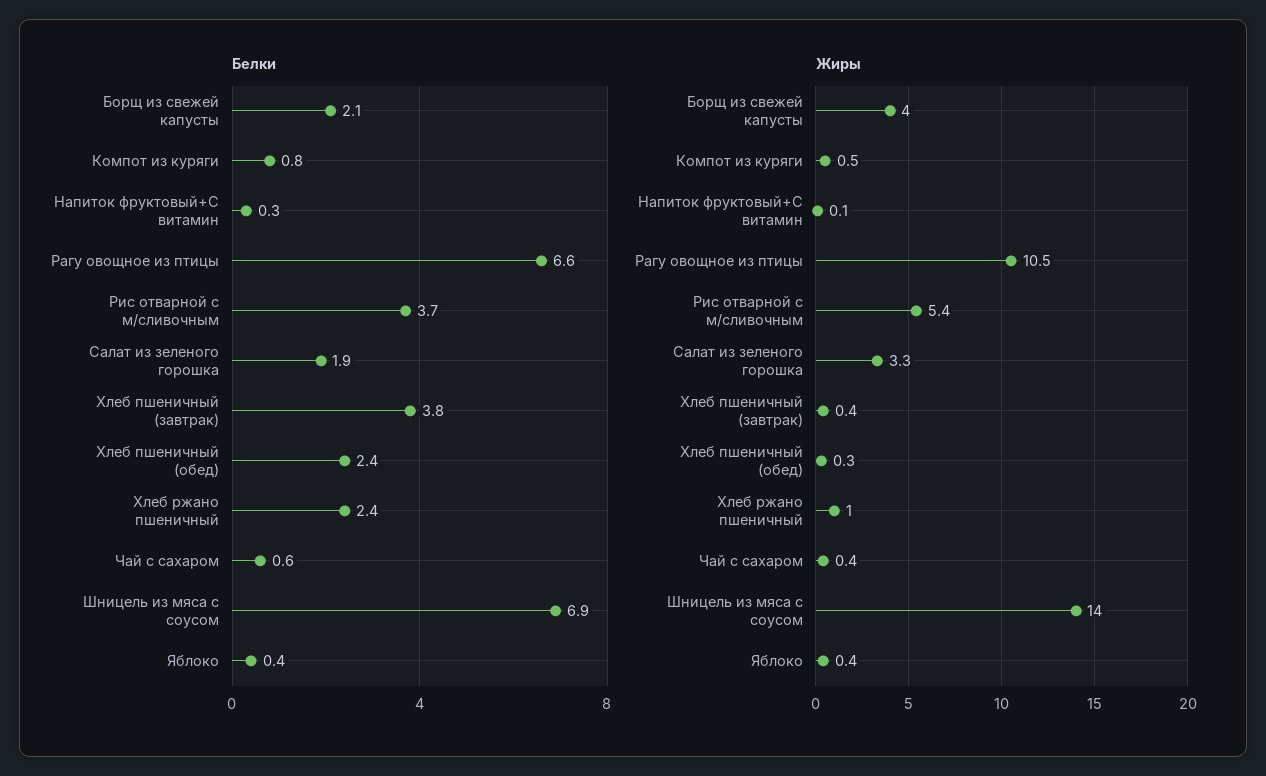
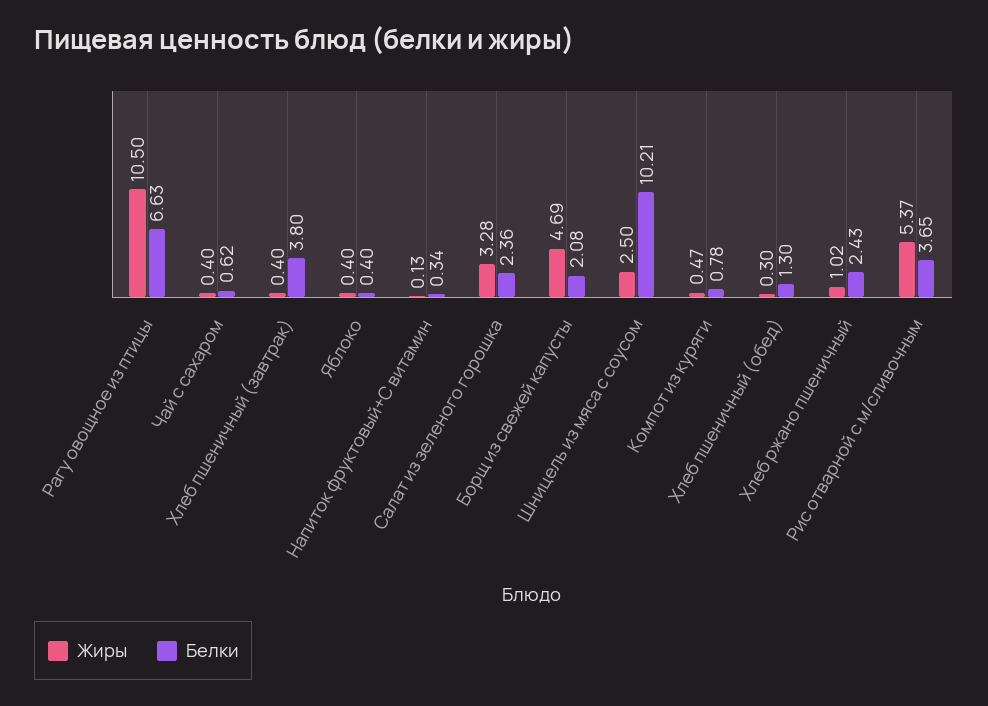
Белки, Салат из зеленого горошка: 1.9 -> 2.36
Белки, Хлеб пшеничный (обед): 2.4 -> 1.3
Белки, Шницель из мяса с соусом: 6.9 -> 10.21
Жиры, Борщ из свежей капусты: 4 -> 4.69
Жиры, Шницель из мяса с соусом: 14 -> 2.5

